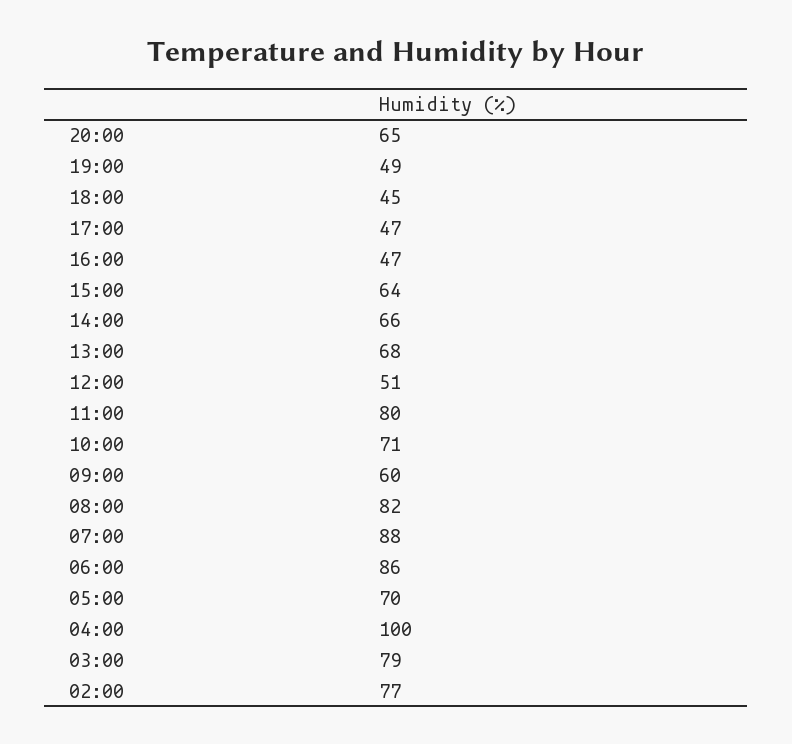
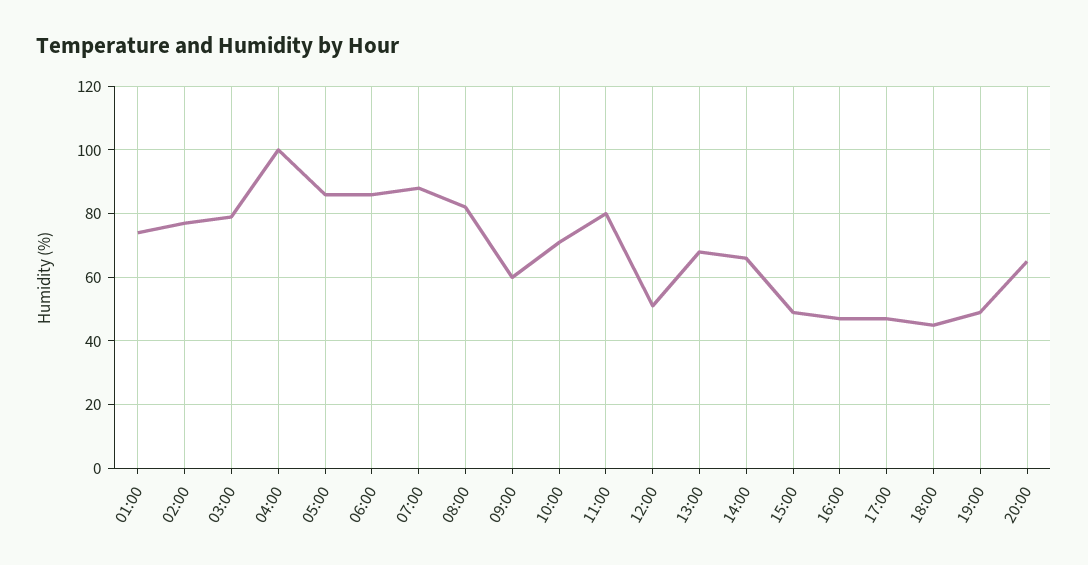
15:00: 64 -> 50
05:00: 70 -> 85
01:00: none -> 75

